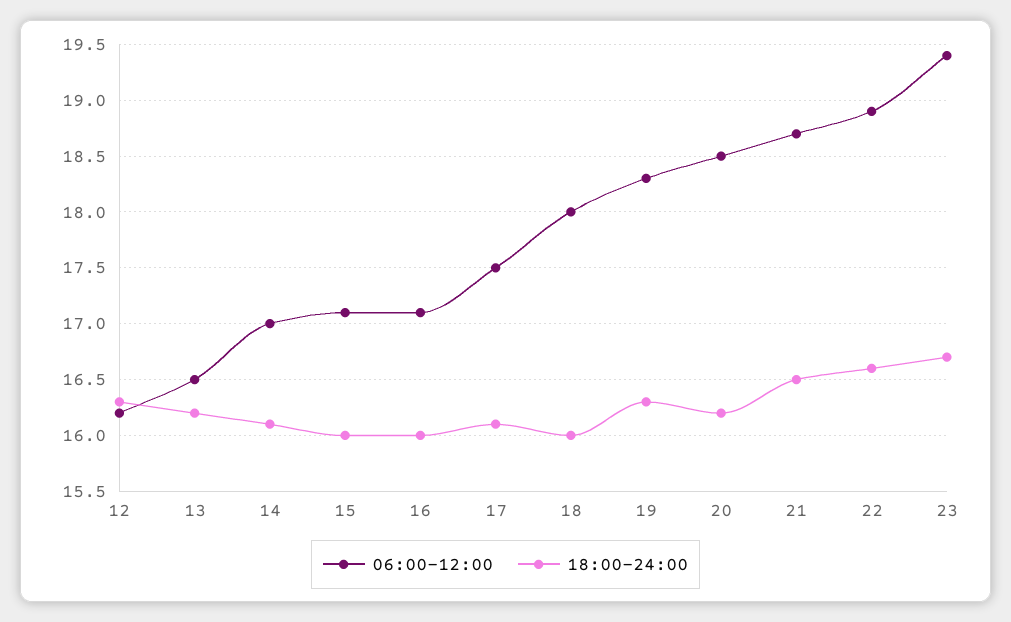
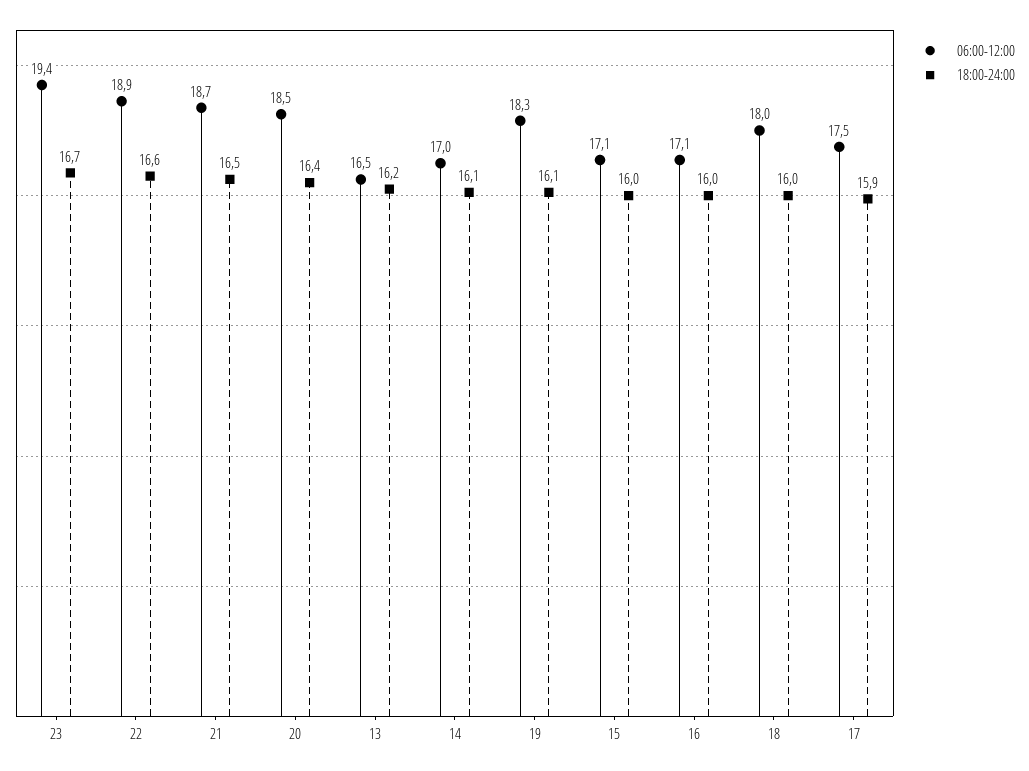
06:00-12:00, 12: 16.2 -> none
18:00-24:00, 12: 16.3 -> none
18:00-24:00, 17: 16.1 -> 15.9
18:00-24:00, 19: 16.3 -> 16.1
18:00-24:00, 20: 16.2 -> 16.4

